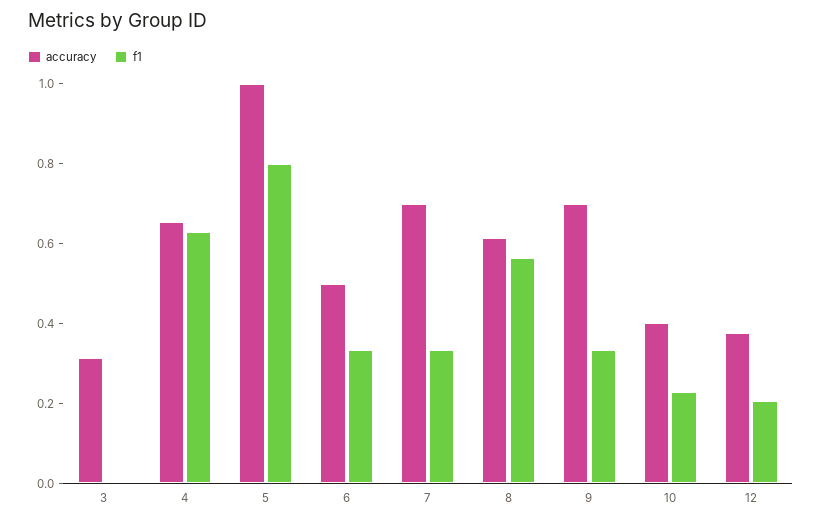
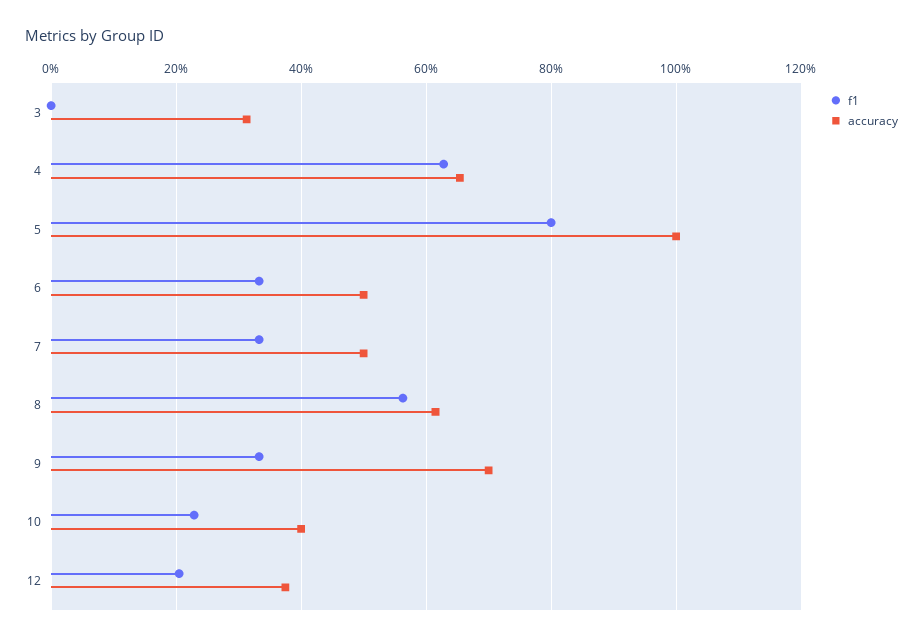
accuracy, 7: 0.7 -> 0.5

